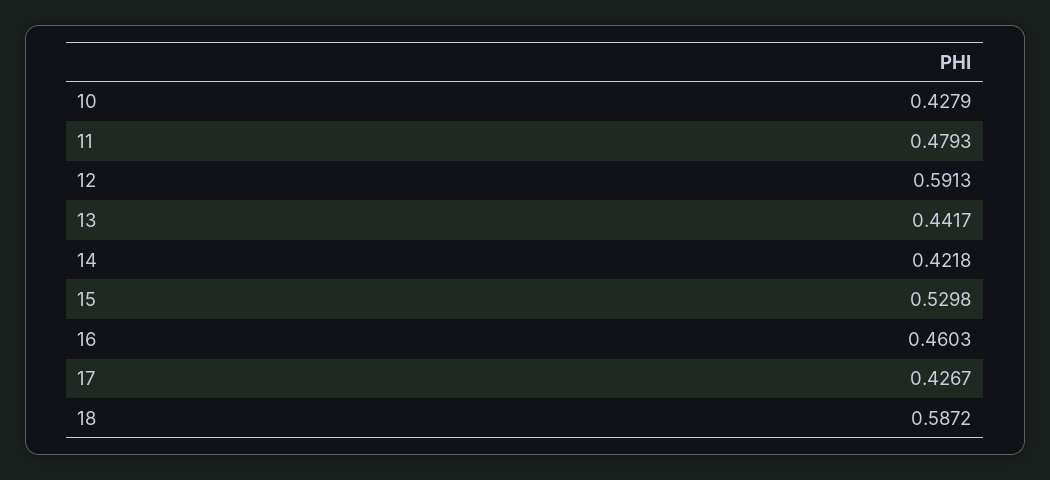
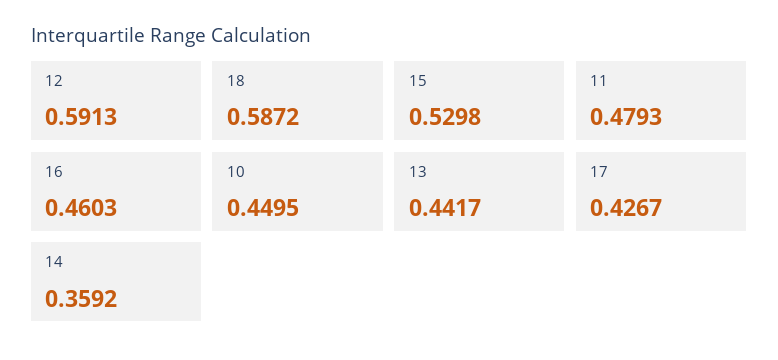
10: 0.4279 -> 0.4495
14: 0.4218 -> 0.3592

